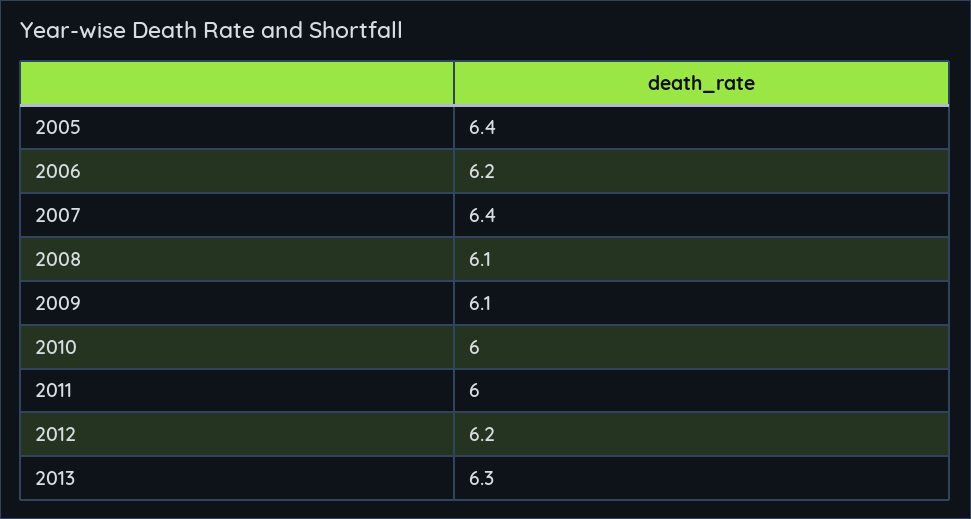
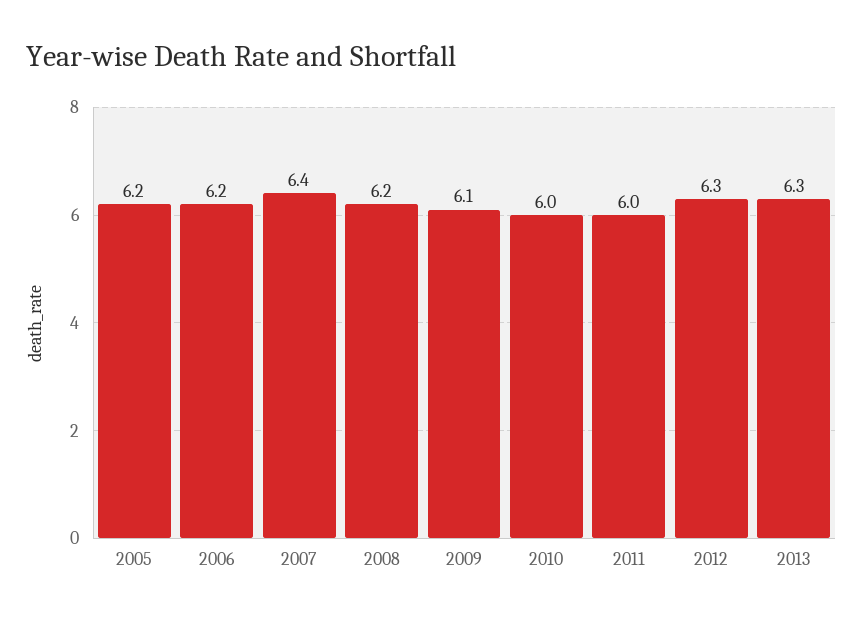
2005: 6.4 -> 6.2
2008: 6.1 -> 6.2
2012: 6.2 -> 6.3

